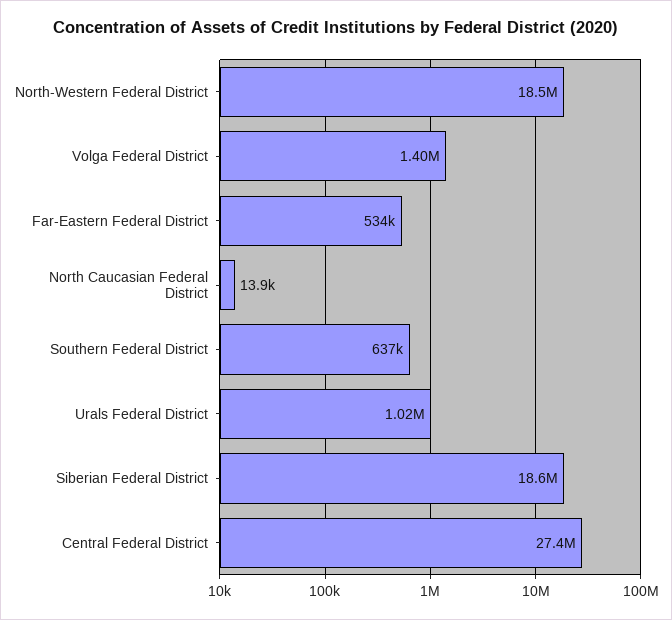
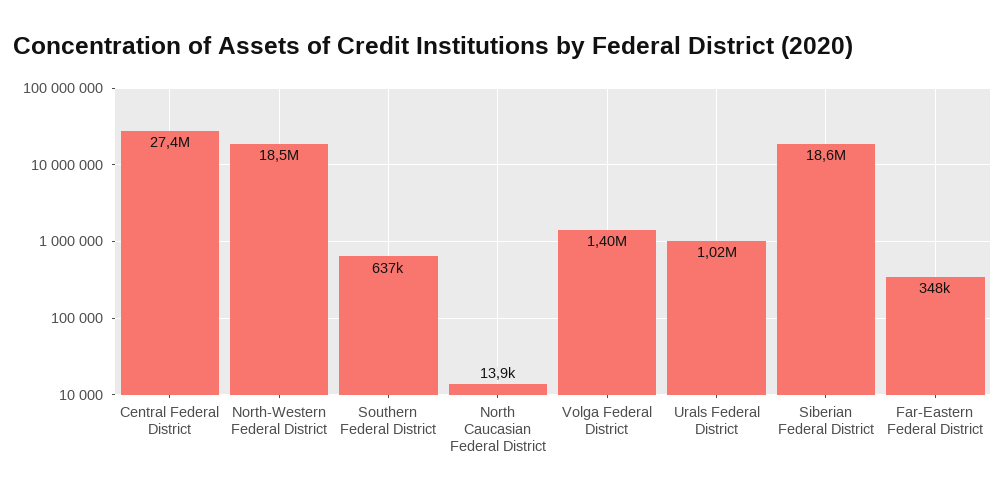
Far-Eastern Federal District: 534000 -> 348000

